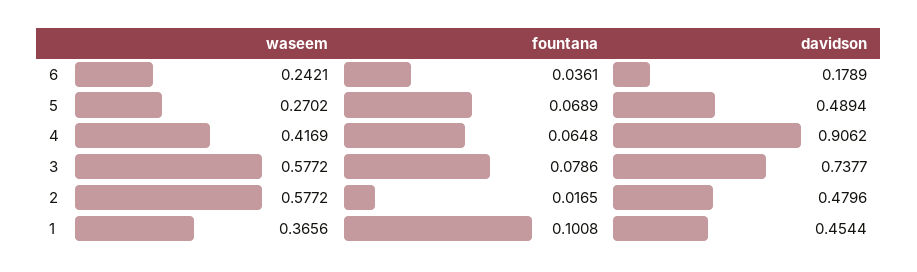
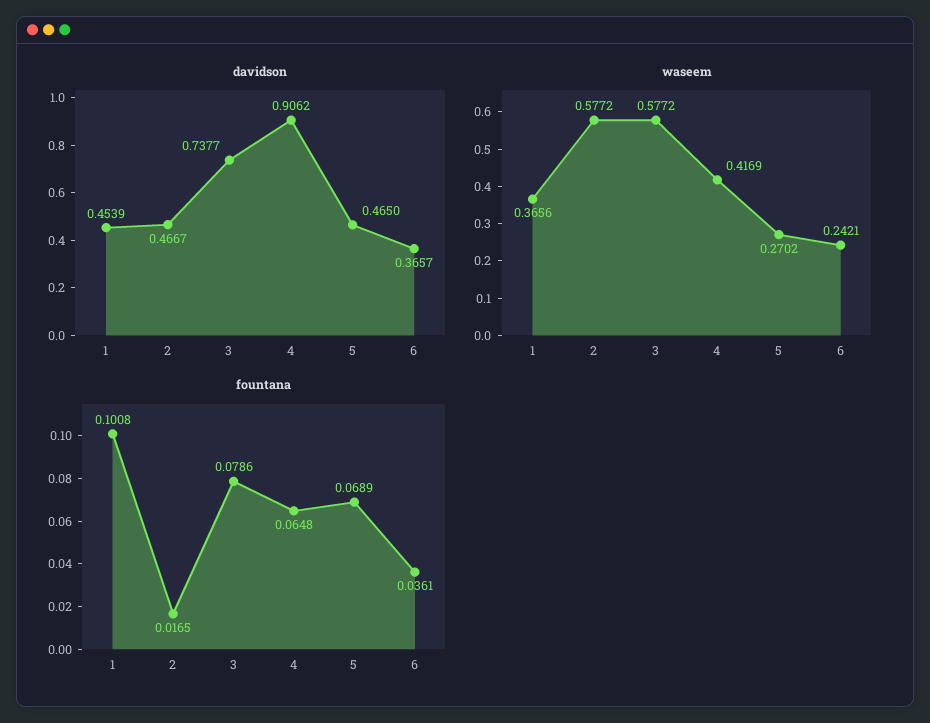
davidson, 6: 0.1789 -> 0.3657
davidson, 5: 0.4894 -> 0.465
davidson, 2: 0.4796 -> 0.4667
davidson, 1: 0.4544 -> 0.4539

